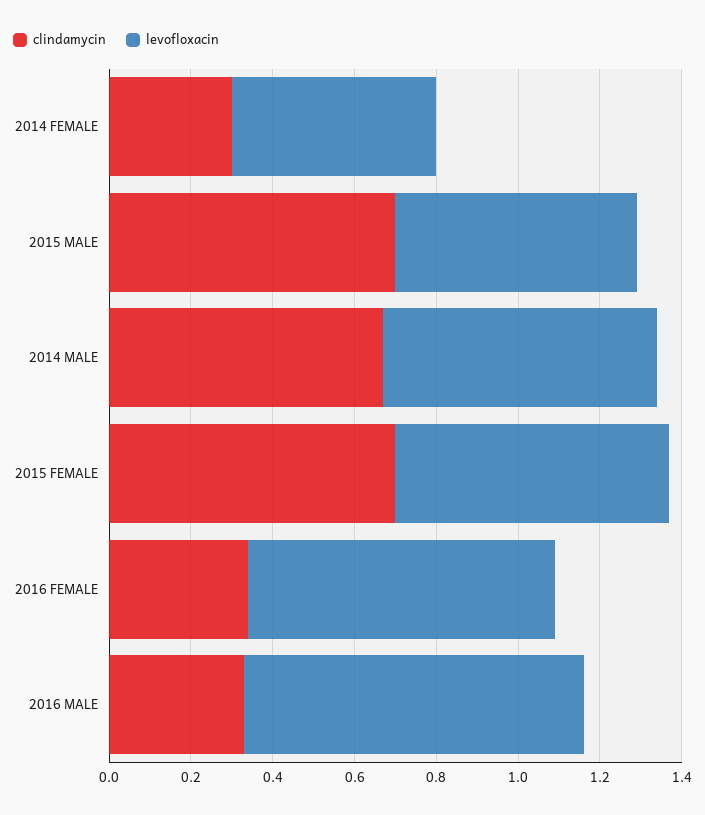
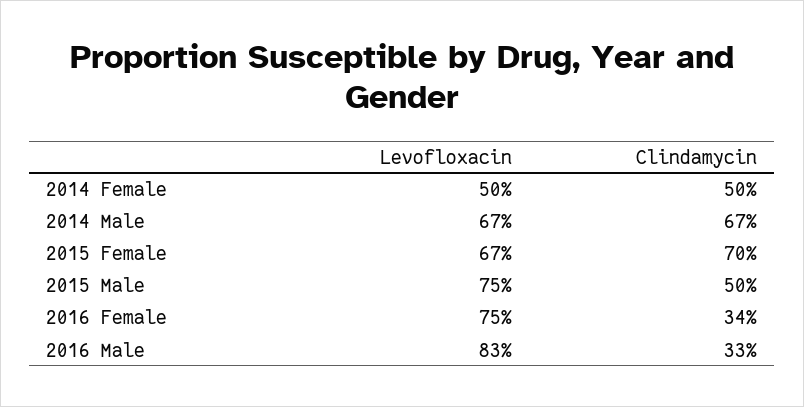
clindamycin, 2014 FEMALE: 0.3 -> 0.5
clindamycin, 2015 MALE: 0.7 -> 0.5
levofloxacin, 2015 MALE: 0.6 -> 0.75

